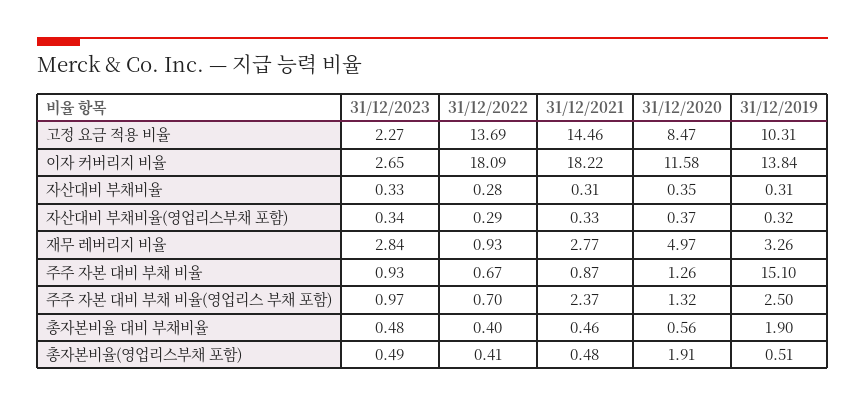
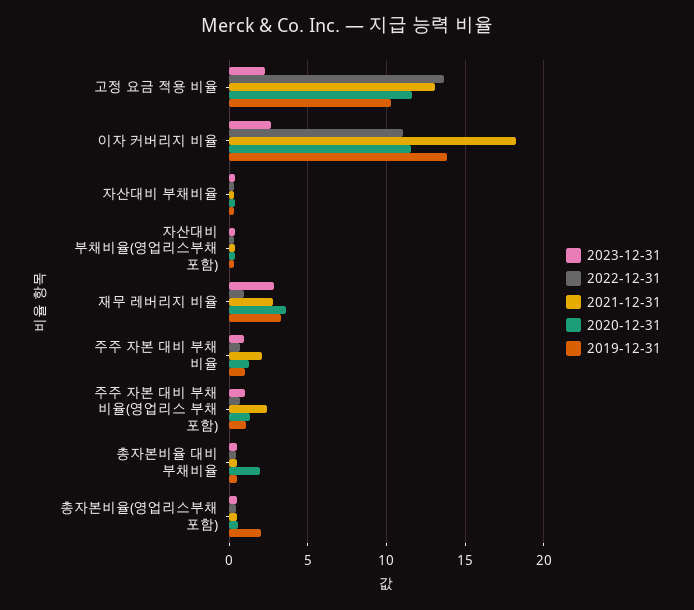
31/12/2021, 고정 요금 적용 비율: 14.46 -> 13
31/12/2020, 고정 요금 적용 비율: 8.47 -> 11.5
31/12/2022, 이자 커버리지 비율: 18.09 -> 11
31/12/2020, 재무 레버리지 비율: 4.97 -> 3.5
31/12/2021, 주주 자본 대비 부채 비율: 0.87 -> 2
31/12/2019, 주주 자본 대비 부채 비율: 15.1 -> 1
31/12/2019, 주주 자본 대비 부채 비율(영업리스 부채 포함): 2.5 -> 1
31/12/2020, 총자본비율 대비 부채비율: 0.56 -> 2
31/12/2019, 총자본비율 대비 부채비율: 1.9 -> 0.5
31/12/2020, 총자본비율(영업리스부채 포함): 1.91 -> 0.5
31/12/2019, 총자본비율(영업리스부채 포함): 0.51 -> 2

